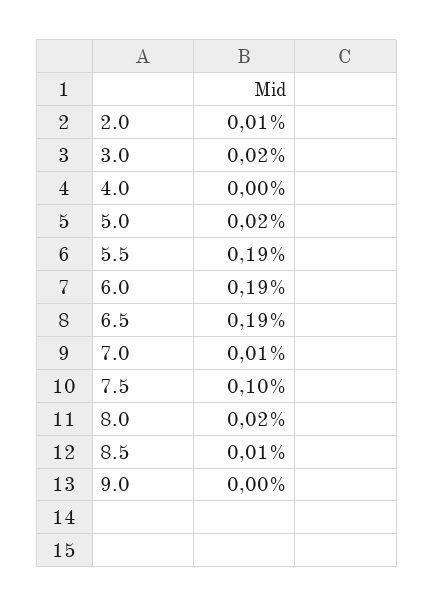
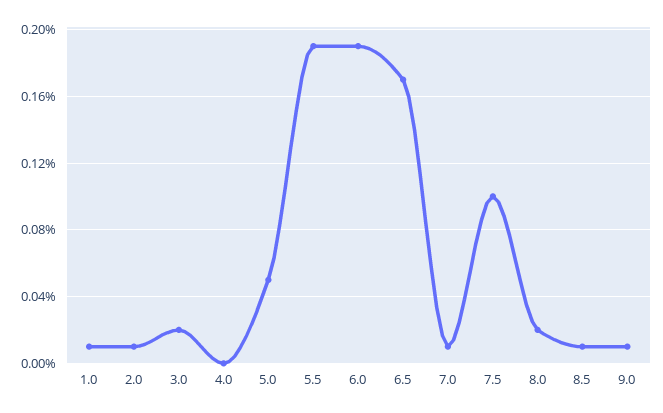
5.0: 0.02 -> 0.05
6.5: 0.19 -> 0.17
9.0: 0 -> 0.01
1.0: none -> 0.01

